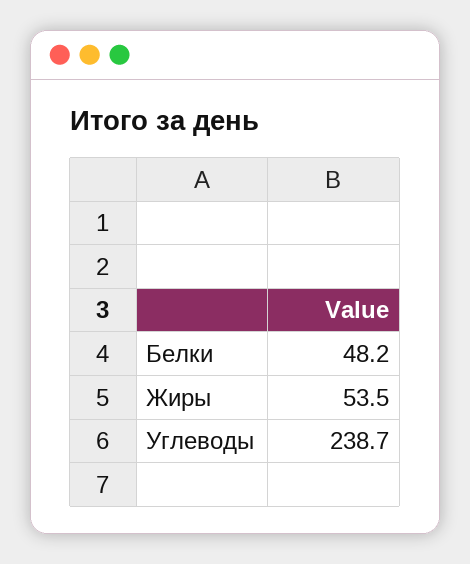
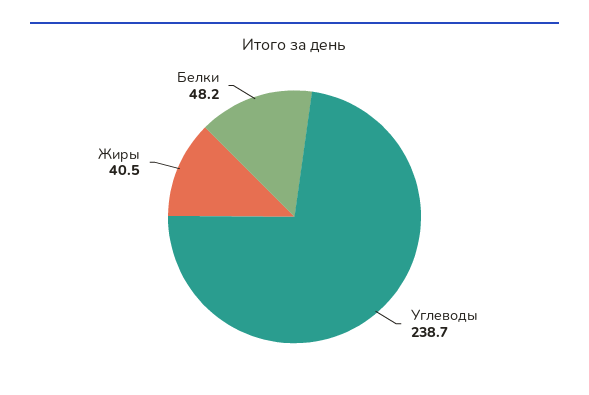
Жиры: 53.5 -> 40.5

